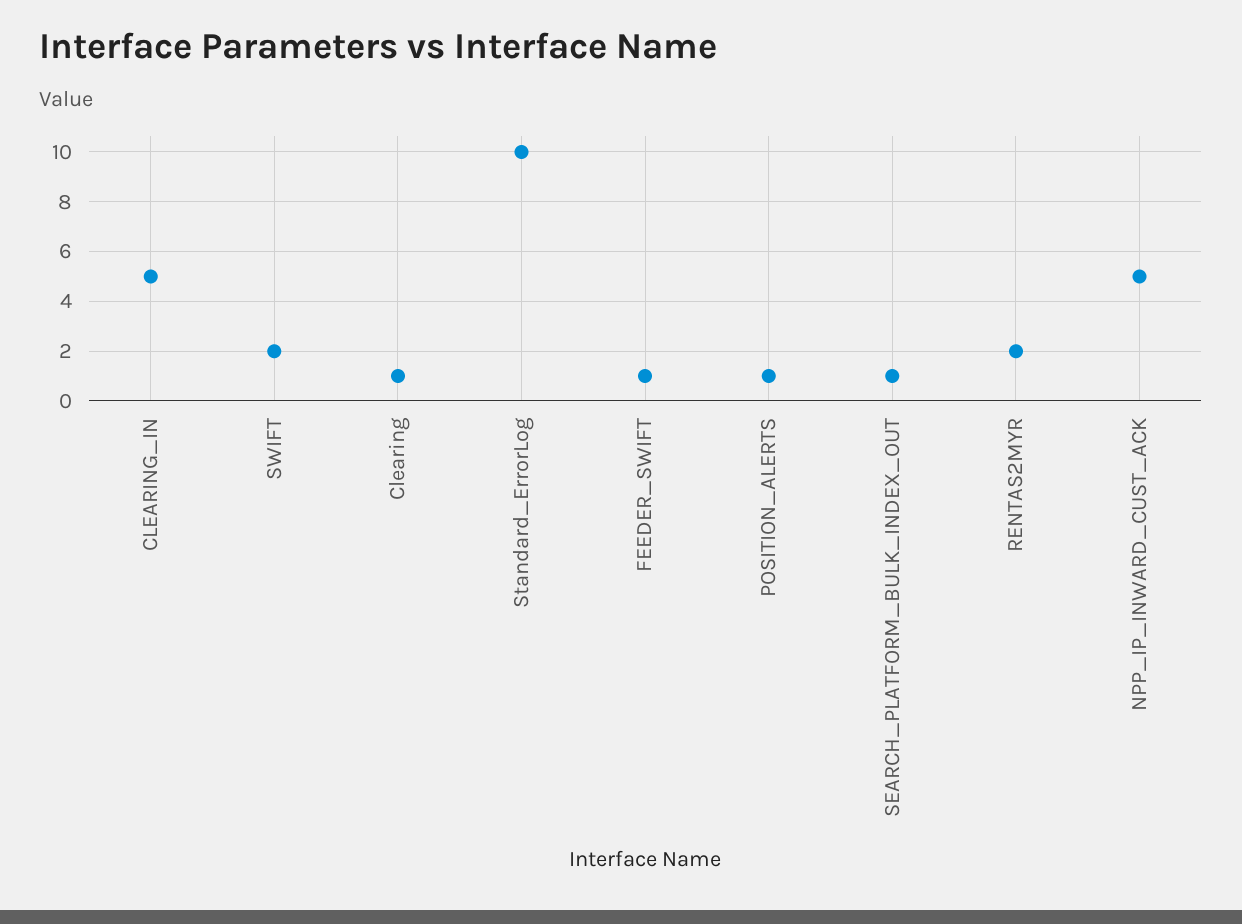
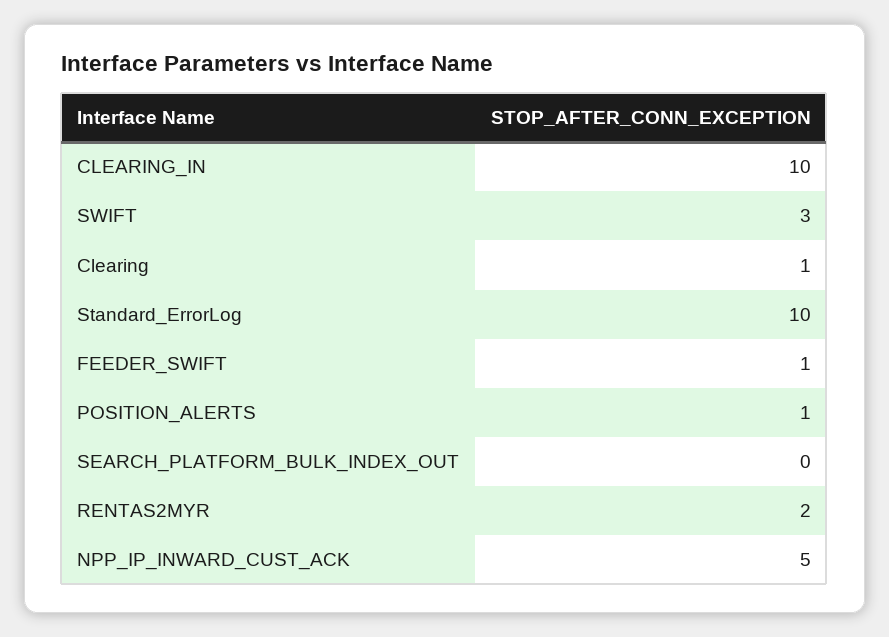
CLEARING_IN: 5 -> 10
SWIFT: 2 -> 3
SEARCH_PLATFORM_BULK_INDEX_OUT: 1 -> 0

